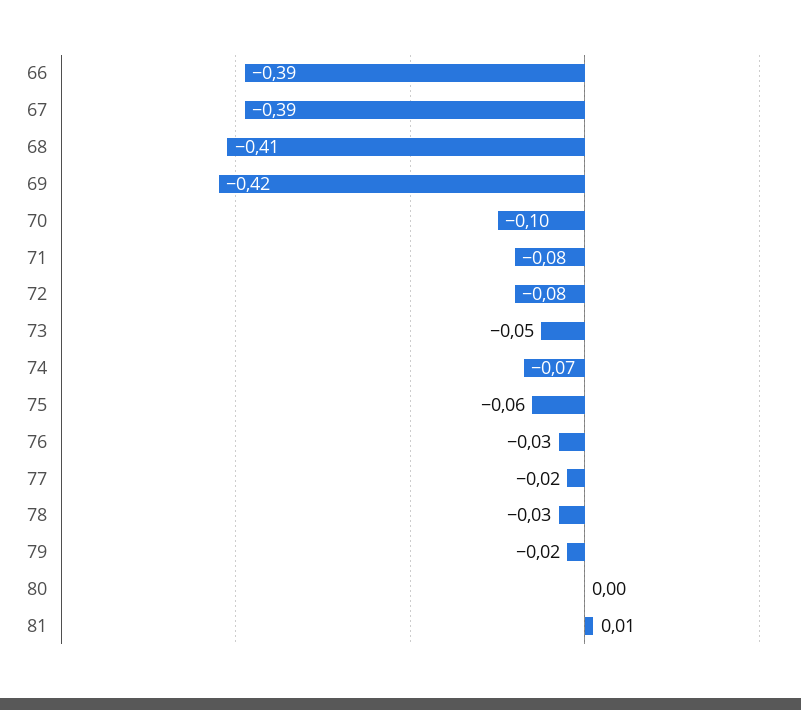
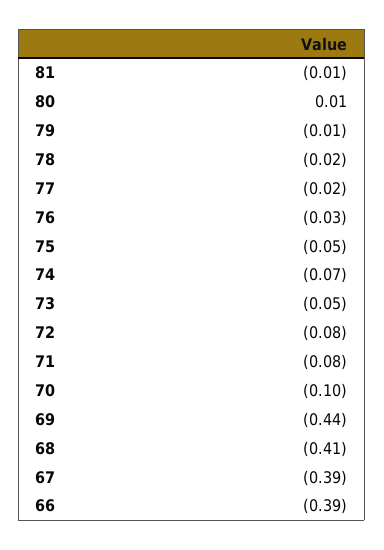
69: -0.42 -> -0.44
75: -0.06 -> -0.05
78: -0.03 -> -0.02
79: -0.02 -> -0.01
80: 0 -> 0.01
81: 0.01 -> -0.01

